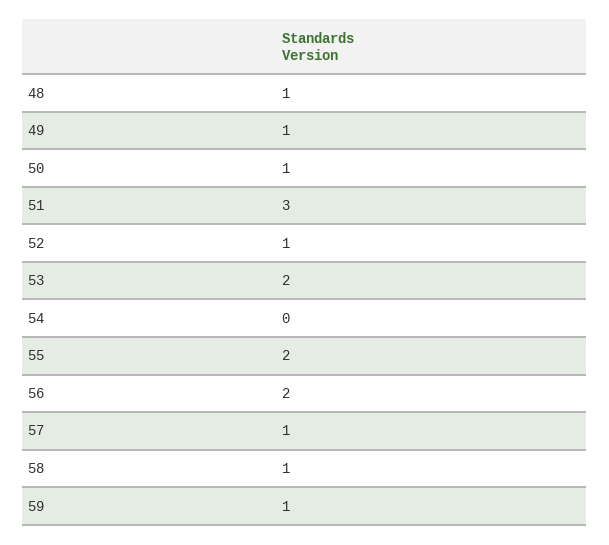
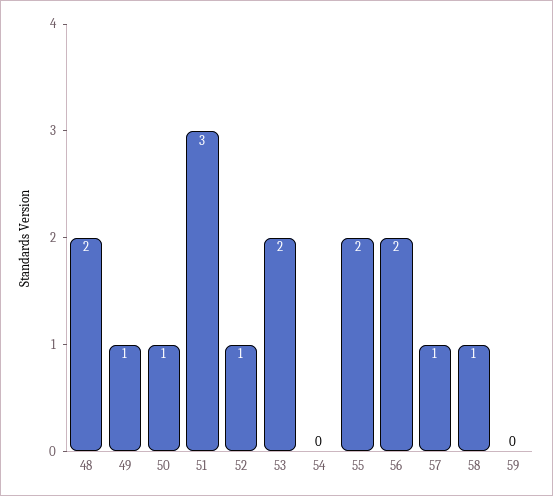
48: 1 -> 2
59: 1 -> 0

